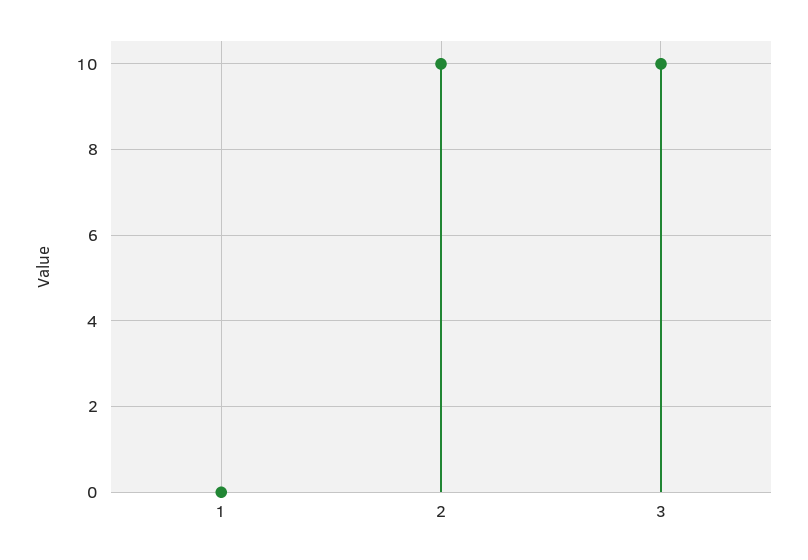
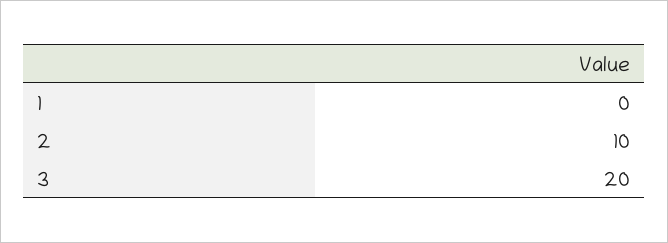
3: 10 -> 20

